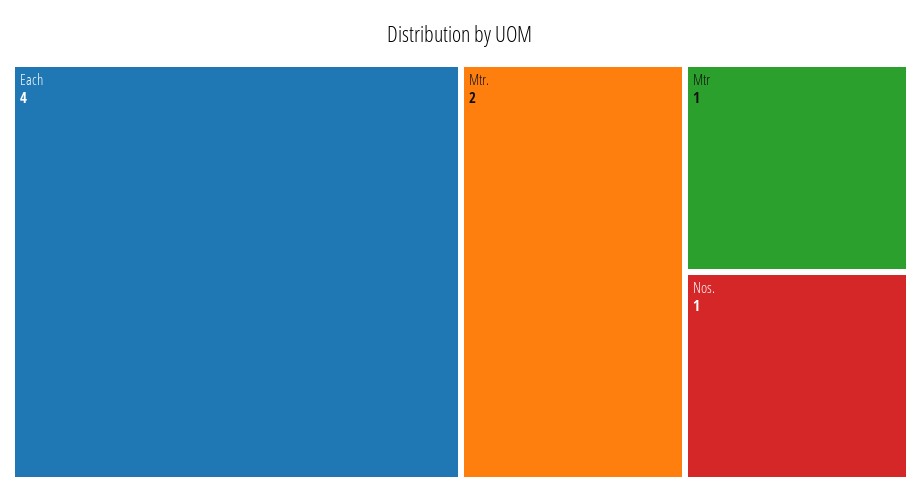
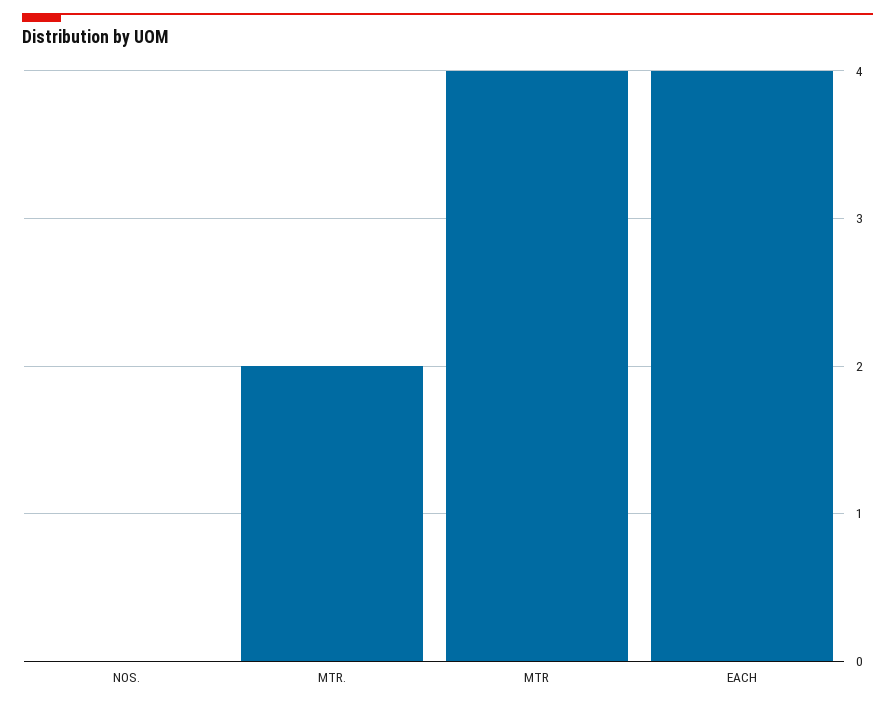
Mtr: 1 -> 4
Nos.: 1 -> 0

